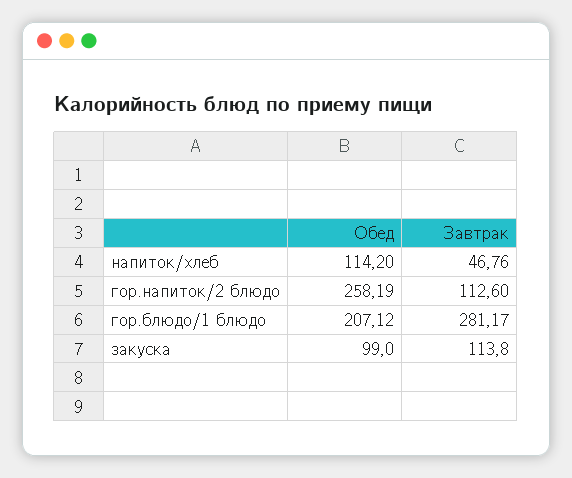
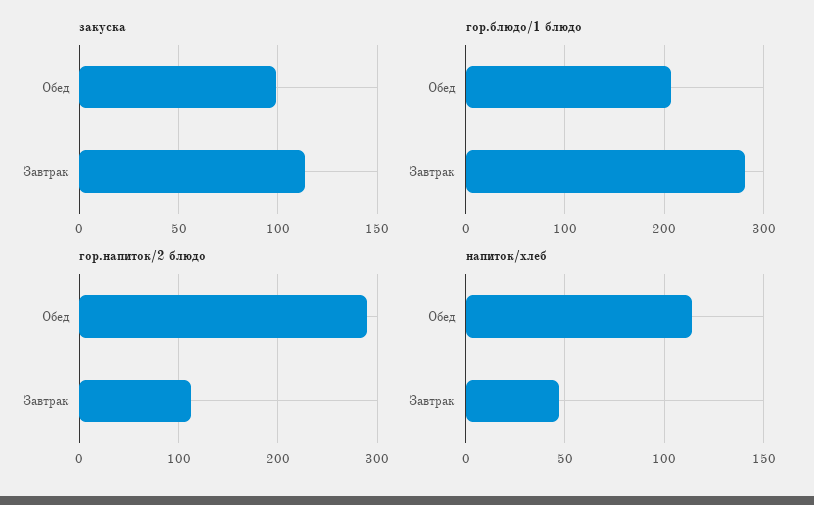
гор.напиток/2 блюдо, Обед: 258.19 -> 290

